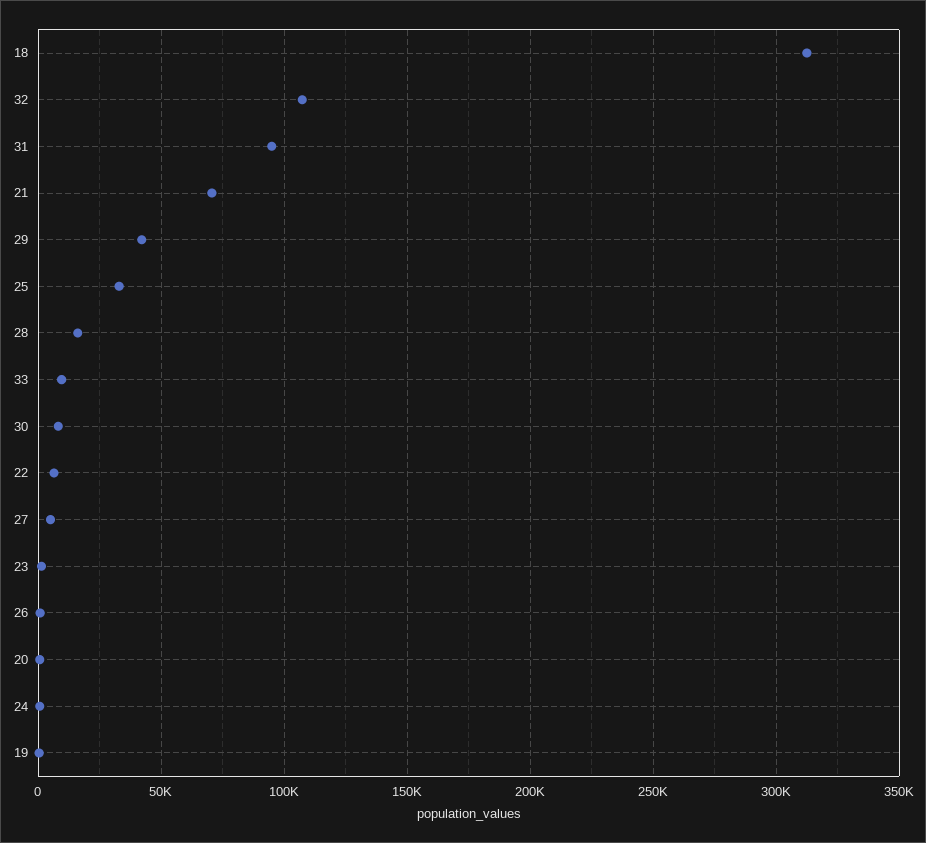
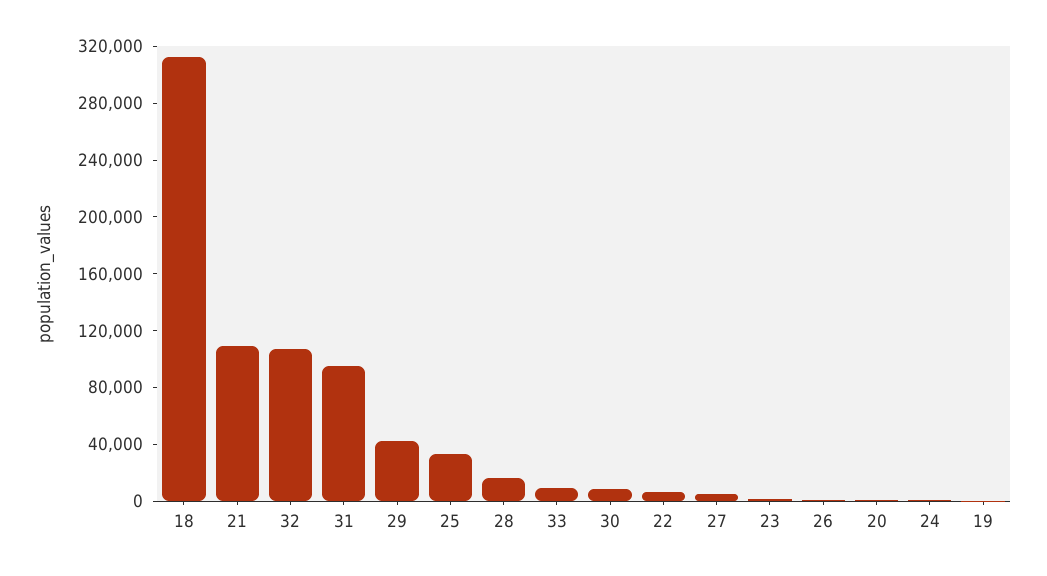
21: 70000 -> 110000

